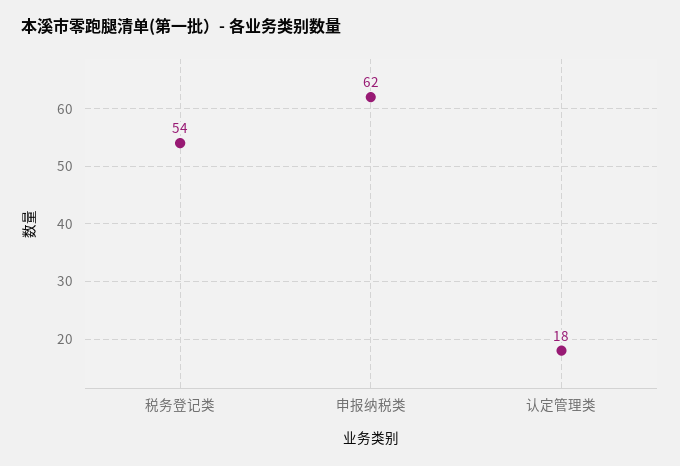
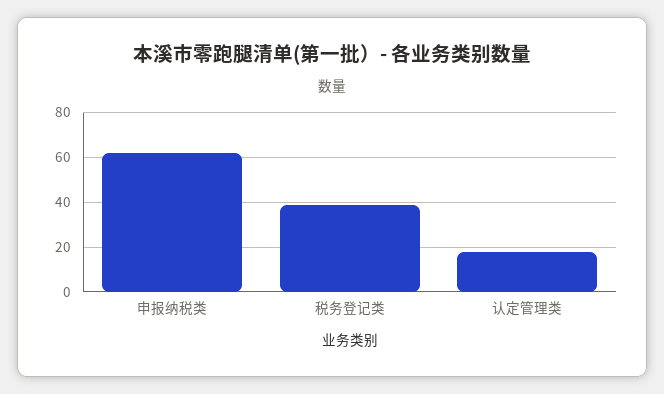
税务登记类: 54 -> 40

